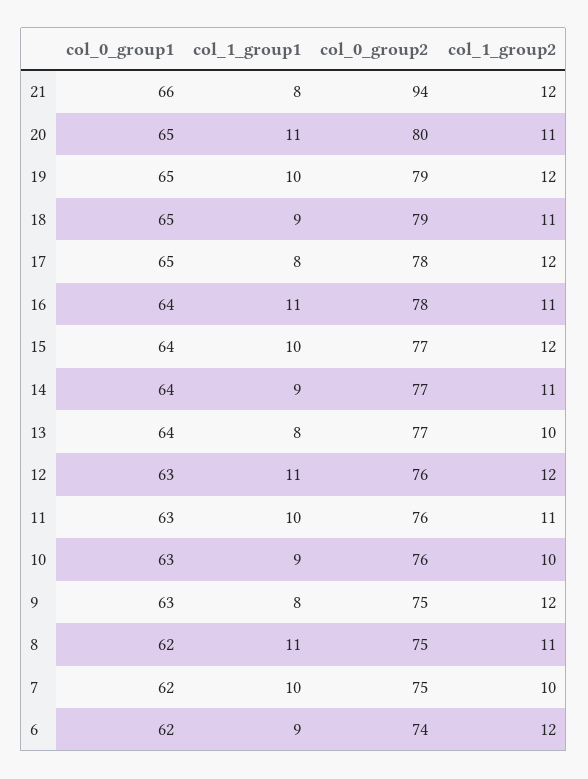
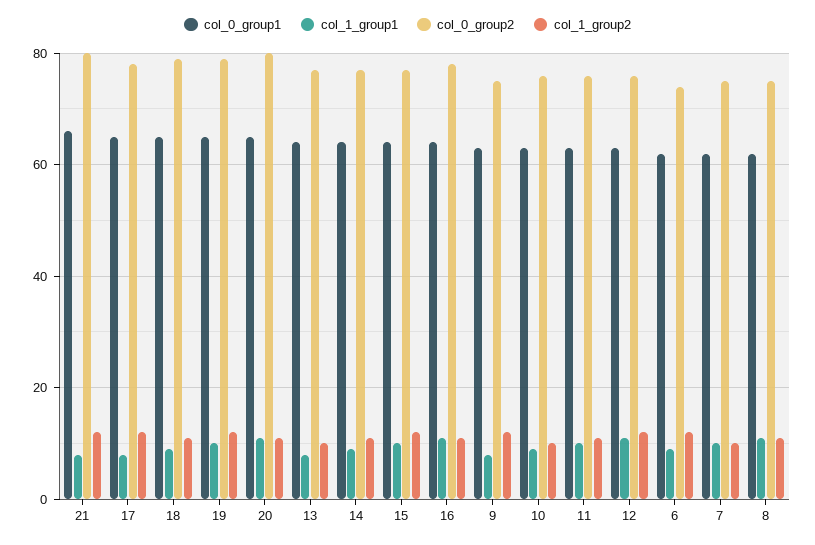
col_0_group2, 21: 94 -> 80

